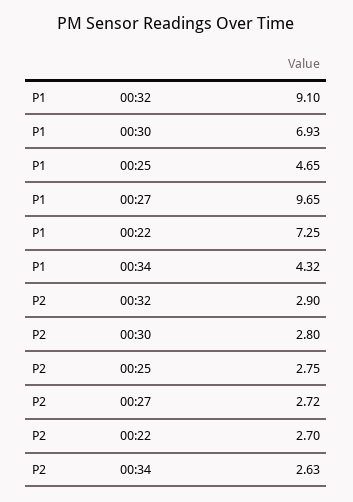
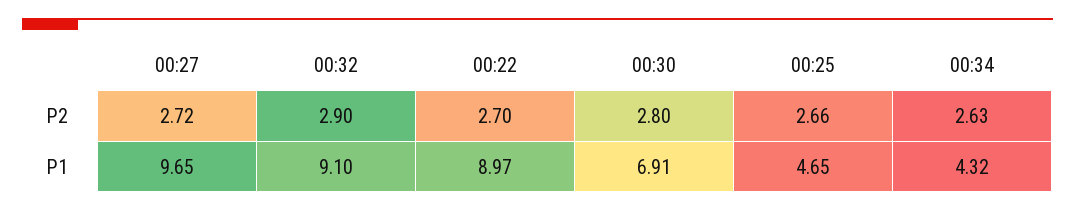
P1, 00:30: 6.93 -> 6.91
P1, 00:22: 7.25 -> 8.97
P2, 00:25: 2.75 -> 2.66

